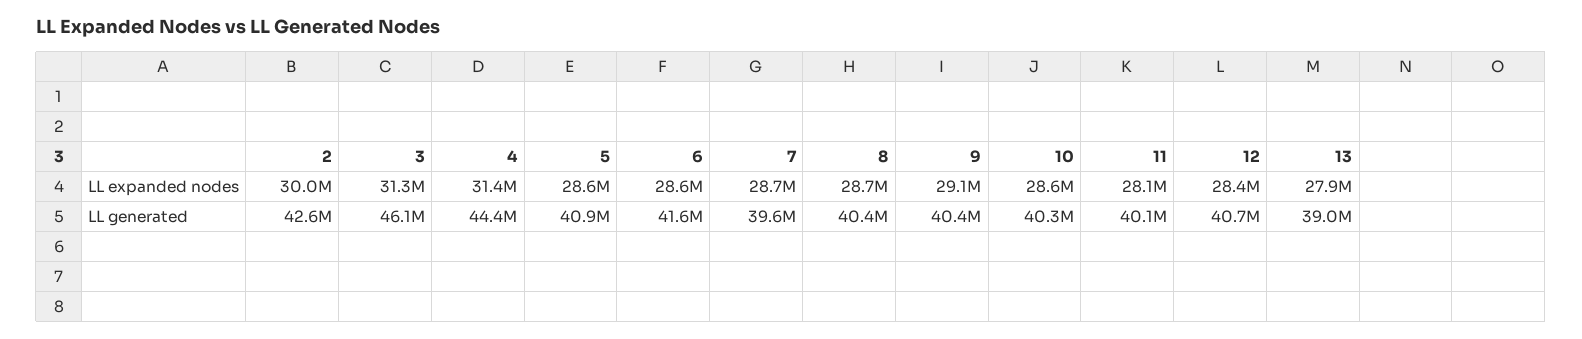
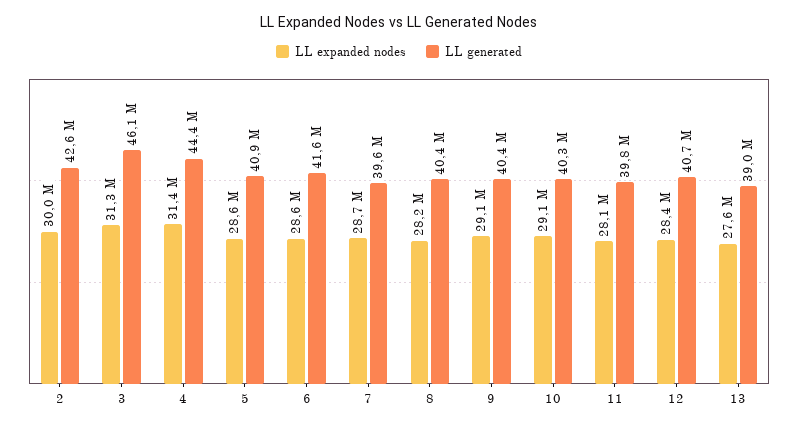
LL expanded nodes, 8: 28700000 -> 28200000
LL expanded nodes, 10: 28600000 -> 29100000
LL expanded nodes, 13: 27900000 -> 27600000
LL generated, 11: 40100000 -> 39800000

